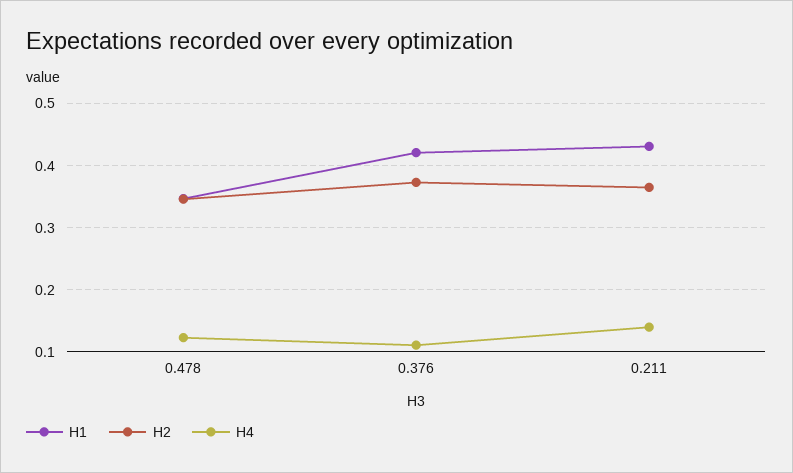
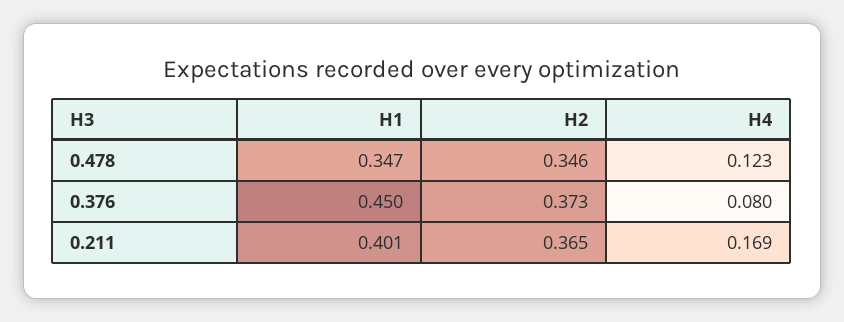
H1, 0.376: 0.42 -> 0.45
H4, 0.376: 0.11 -> 0.08
H1, 0.211: 0.43 -> 0.401
H4, 0.211: 0.14 -> 0.169

